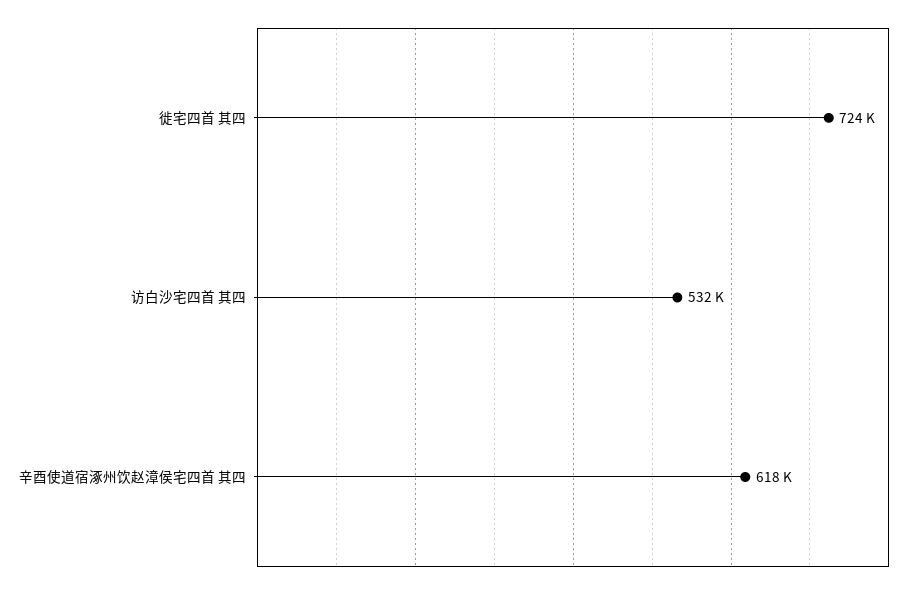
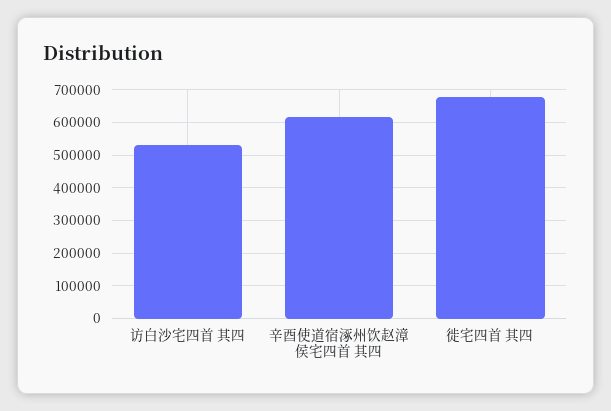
徙宅四首 其四: 724000 -> 680000

